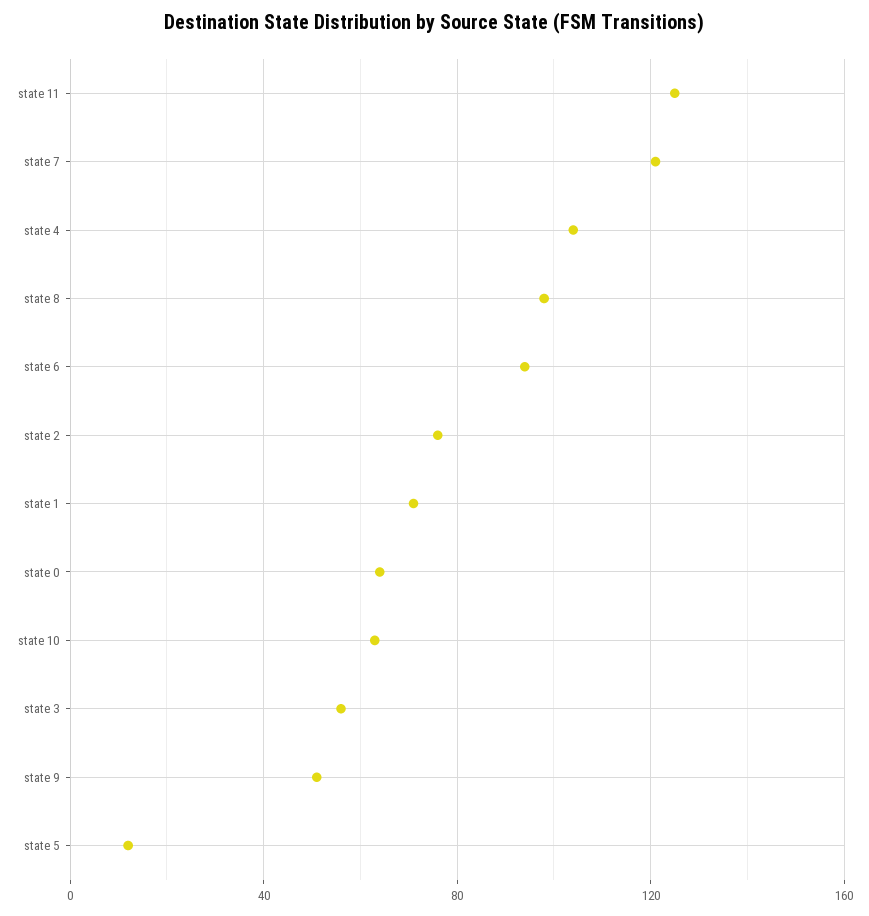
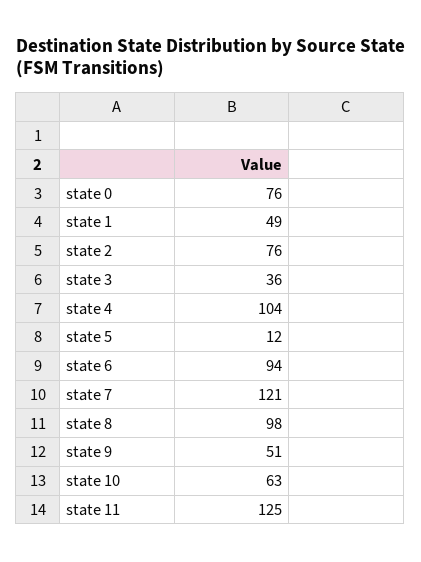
state 1: 70 -> 49
state 0: 65 -> 76
state 3: 55 -> 36

